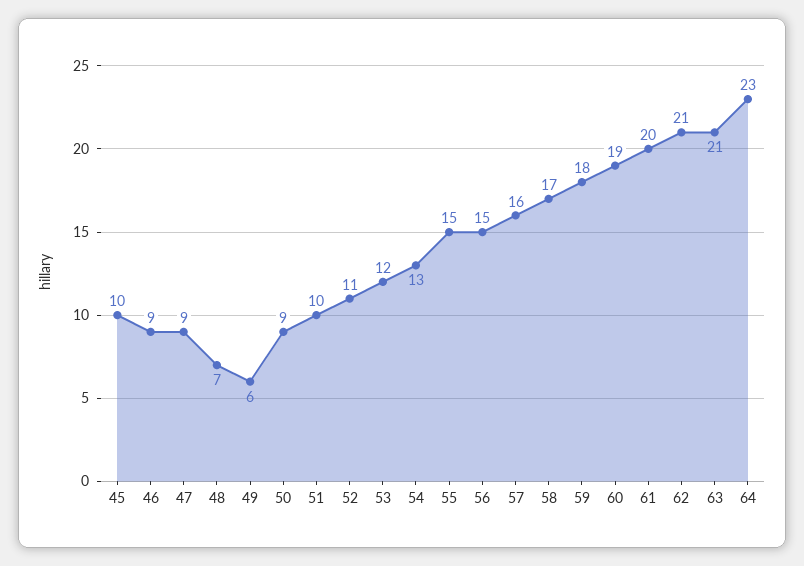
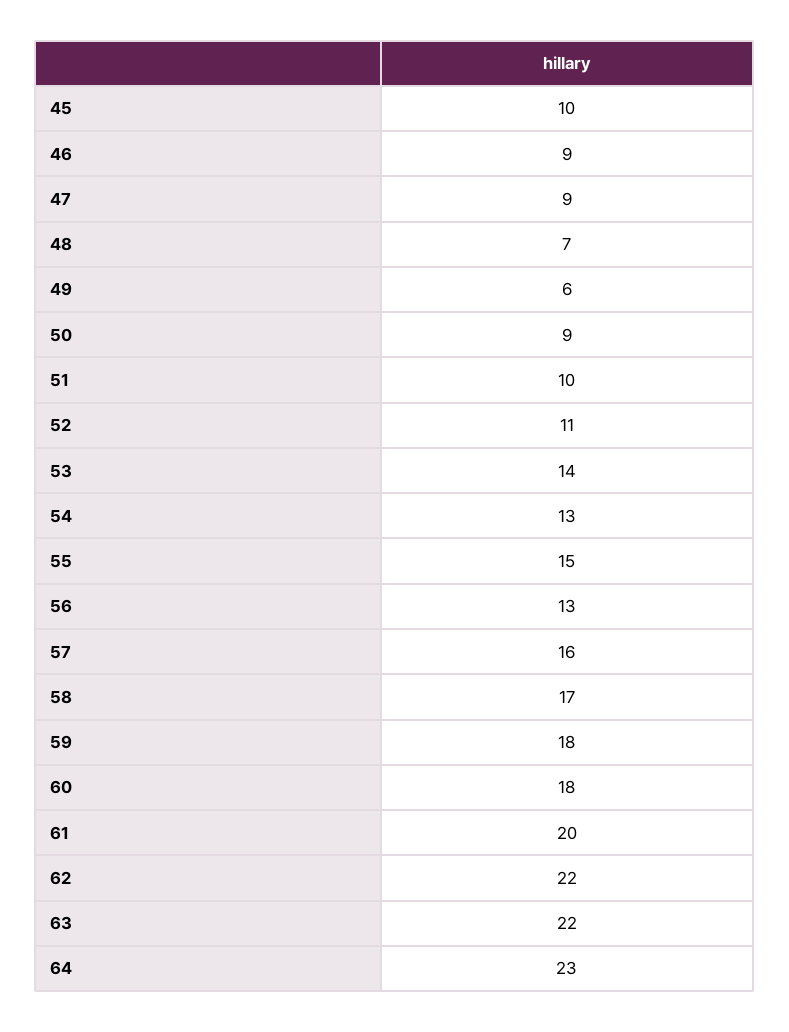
53: 12 -> 14
56: 15 -> 13
60: 19 -> 18
62: 21 -> 22
63: 21 -> 22

